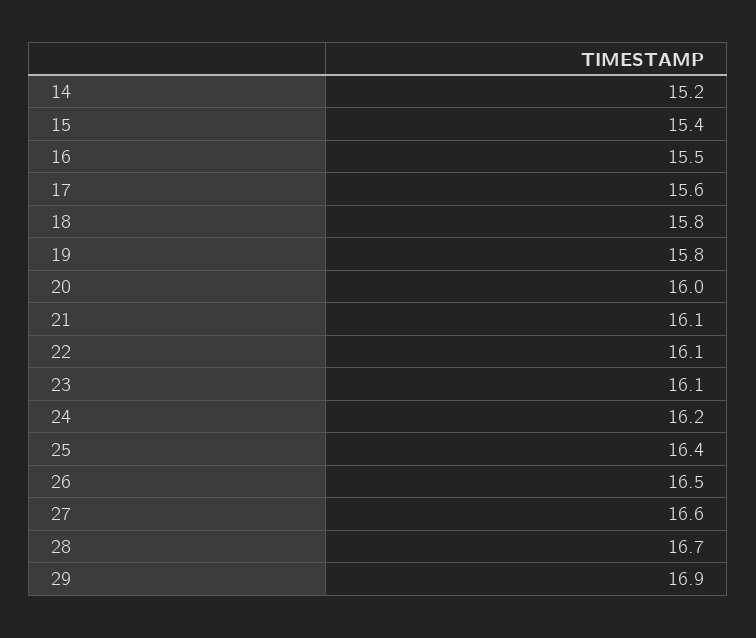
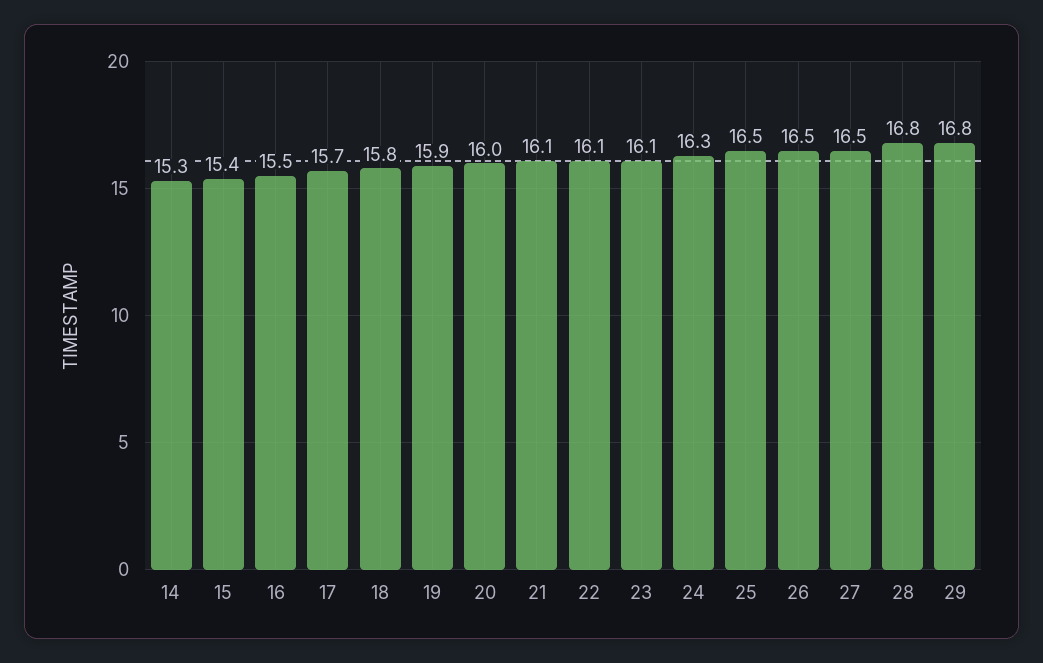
14: 15.2 -> 15.3
17: 15.6 -> 15.7
19: 15.8 -> 15.9
24: 16.2 -> 16.3
25: 16.4 -> 16.5
27: 16.6 -> 16.5
28: 16.7 -> 16.8
29: 16.9 -> 16.8

